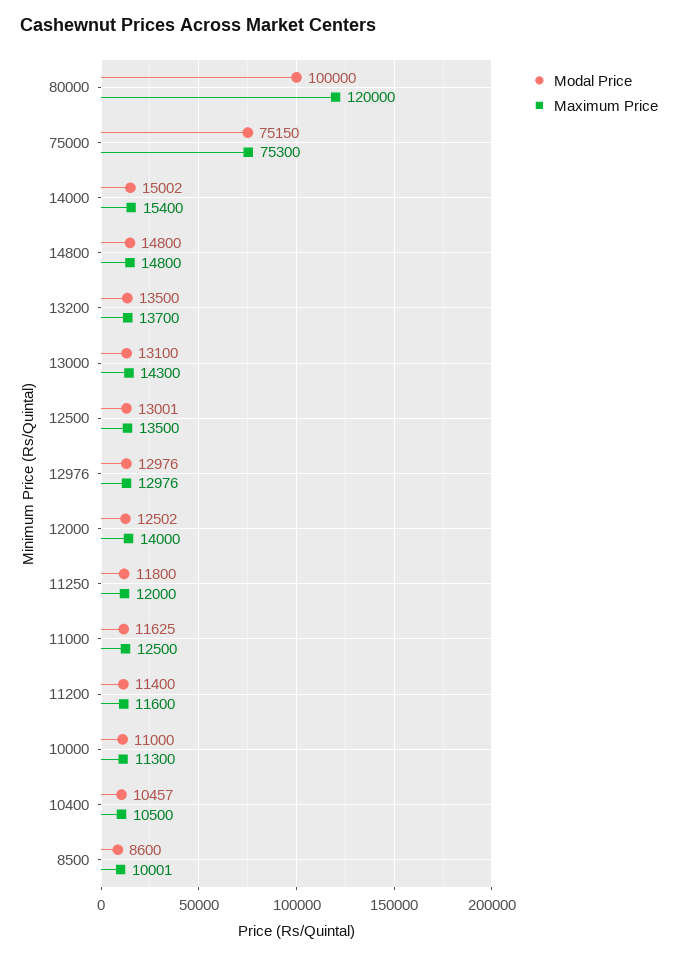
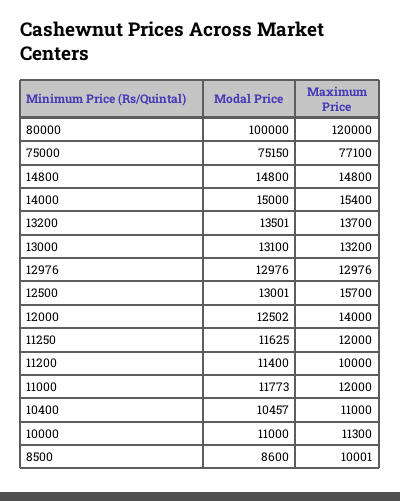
Maximum Price, 75000: 75300 -> 77100
Modal Price, 14000: 15002 -> 15000
Modal Price, 13200: 13500 -> 13501
Maximum Price, 13000: 14300 -> 13200
Maximum Price, 12500: 13500 -> 15700
Modal Price, 11250: 11800 -> 11625
Modal Price, 11000: 11625 -> 11773
Maximum Price, 11000: 12500 -> 12000
Maximum Price, 11200: 11600 -> 10000
Maximum Price, 10400: 10500 -> 11000

